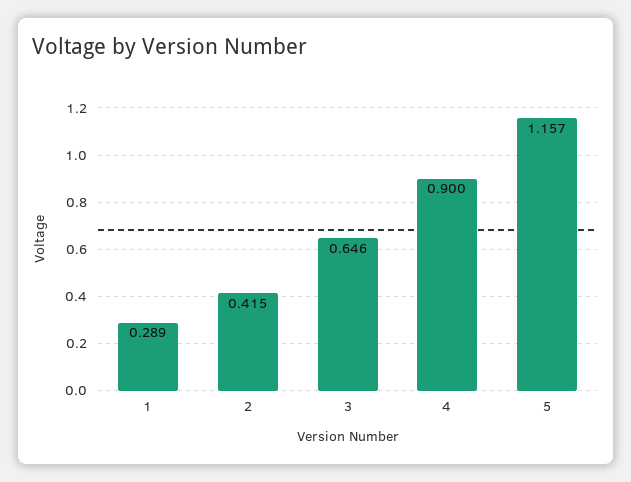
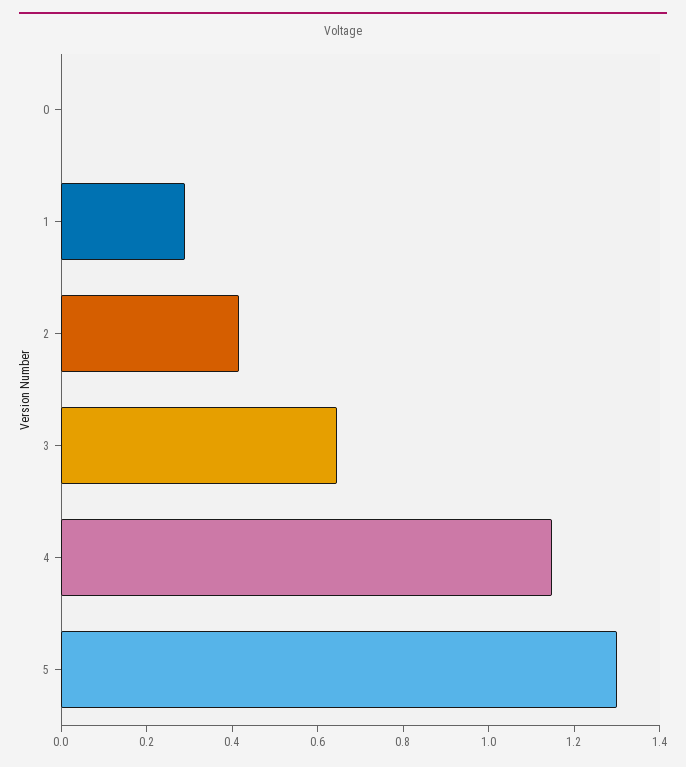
4: 0.9 -> 1.15
5: 1.157 -> 1.3
0: none -> 0

